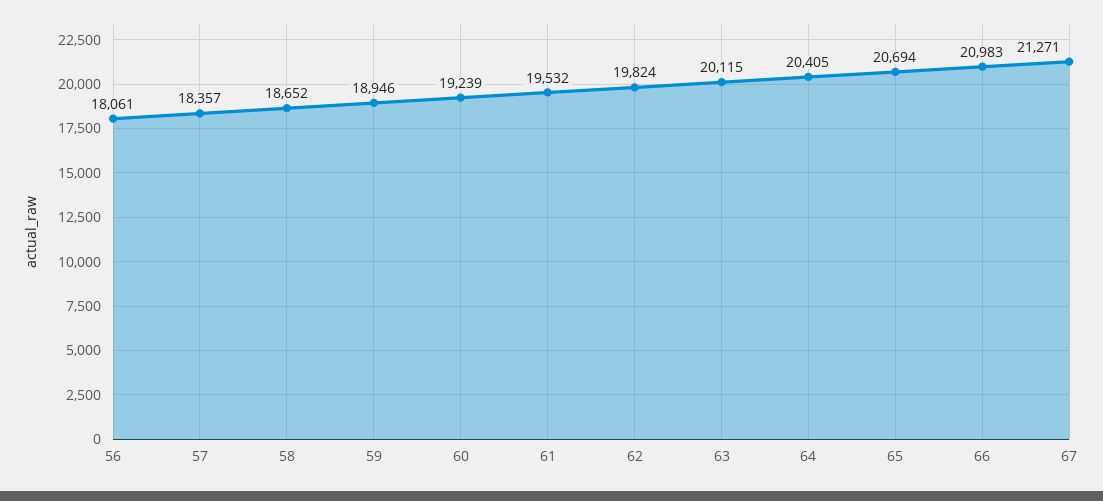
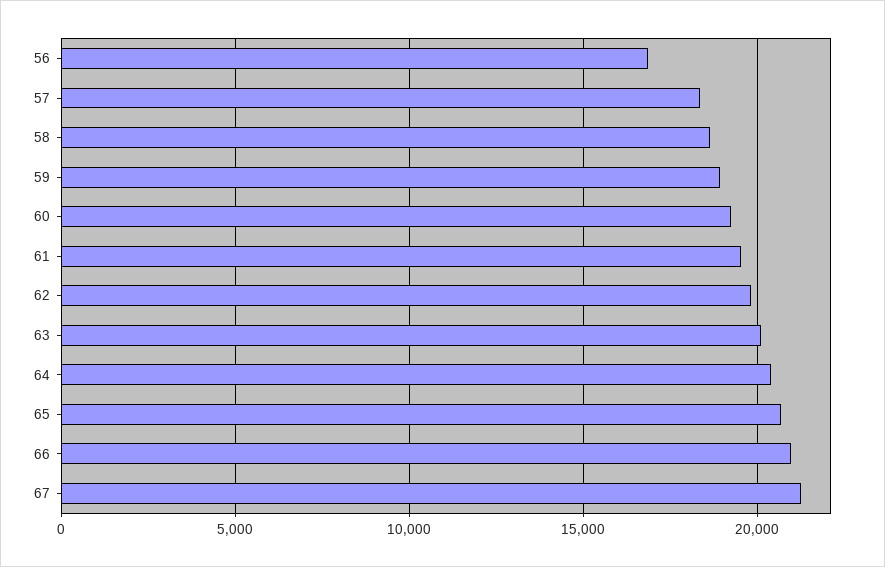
56: 18061 -> 17000

